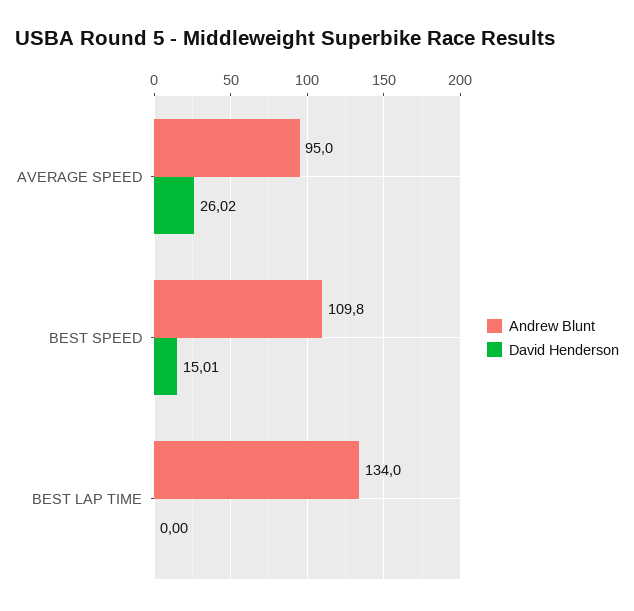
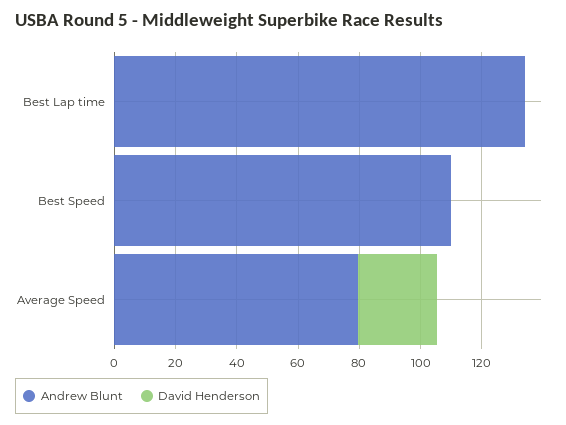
Andrew Blunt, AVERAGE SPEED: 95 -> 80
David Henderson, BEST SPEED: 15.01 -> 0

